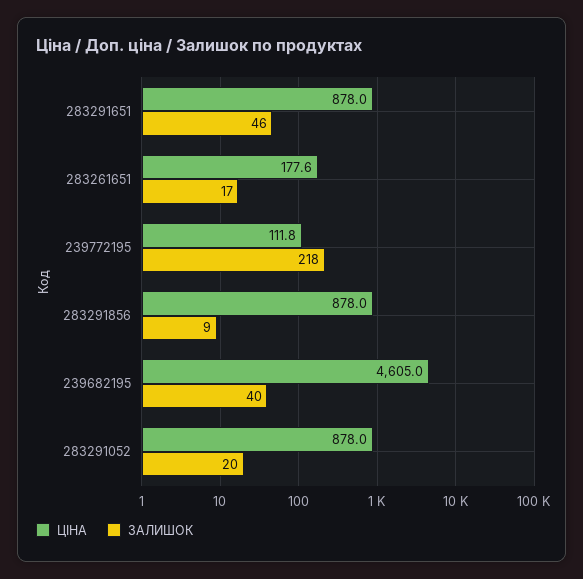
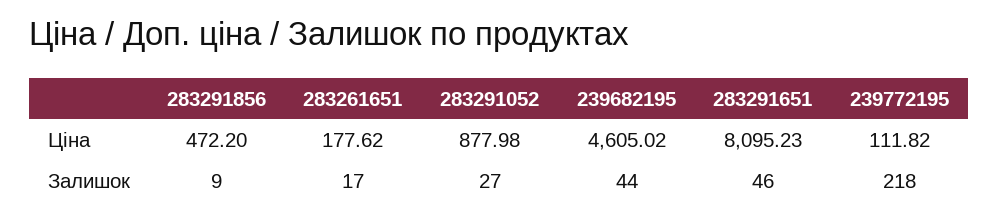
ЦІНА, 283291651: 878 -> 8095.23
ЦІНА, 283291856: 878 -> 472.2
ЗАЛИШОК, 239682195: 40 -> 44
ЗАЛИШОК, 283291052: 20 -> 27

